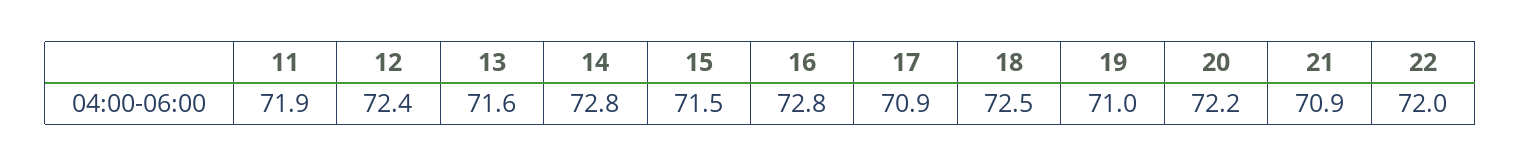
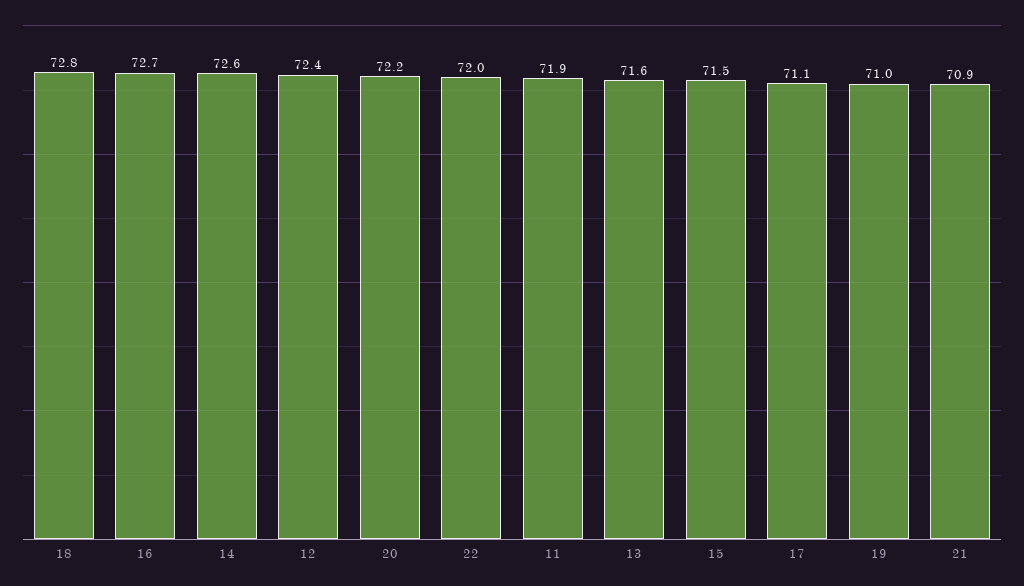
14: 72.8 -> 72.6
16: 72.8 -> 72.7
17: 70.9 -> 71.1
18: 72.5 -> 72.8

